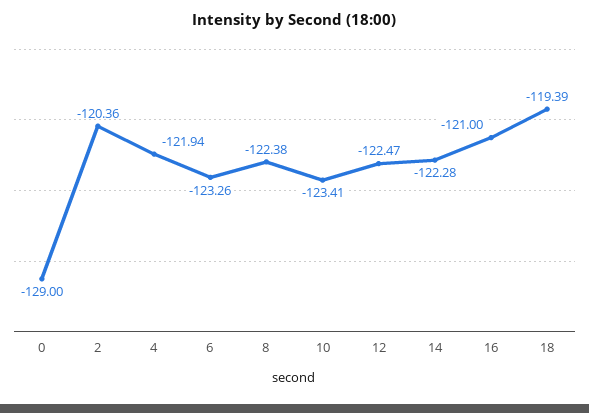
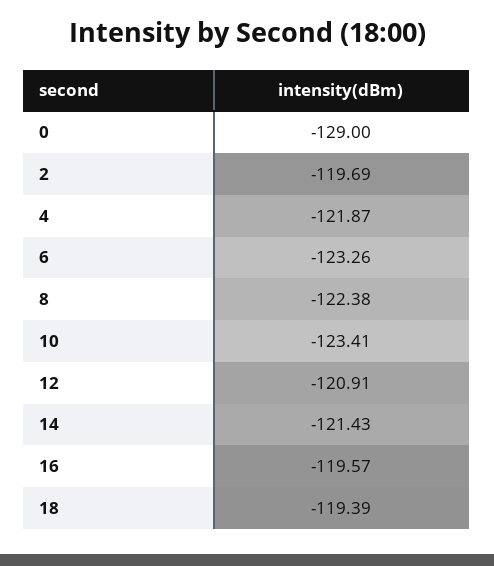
2: -120.36 -> -119.69
4: -121.94 -> -121.87
12: -122.47 -> -120.91
14: -122.28 -> -121.43
16: -121 -> -119.57

